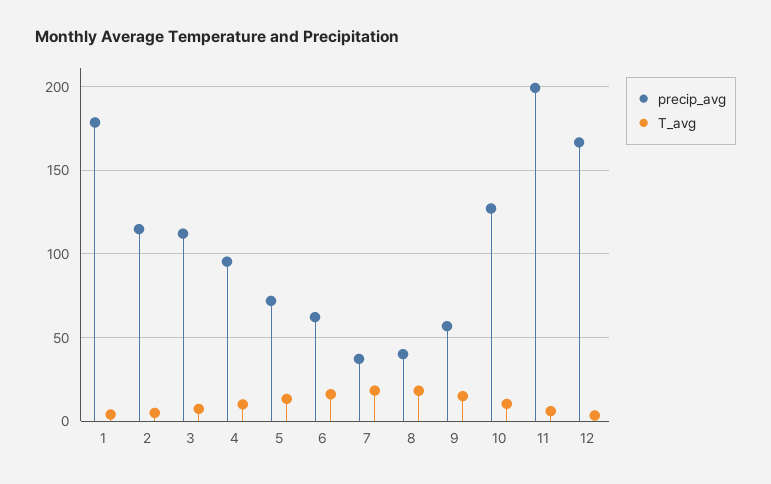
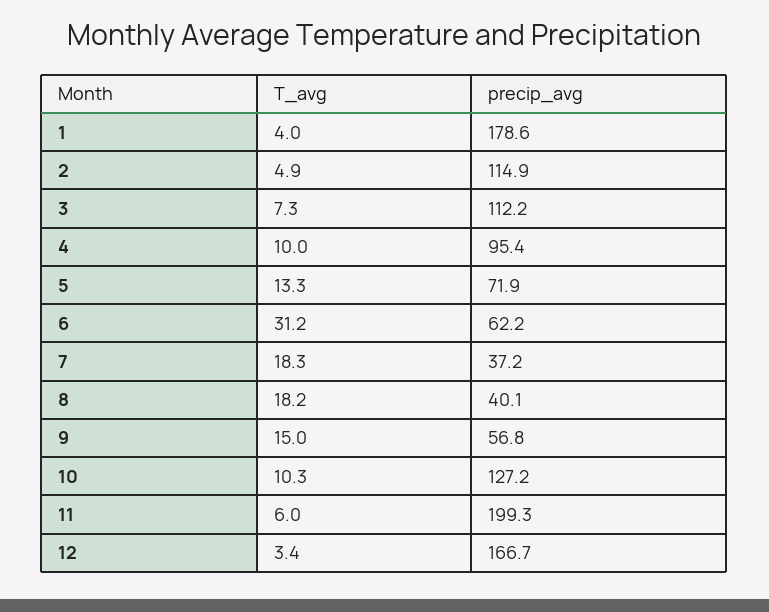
T_avg, 6: 15 -> 31.2

